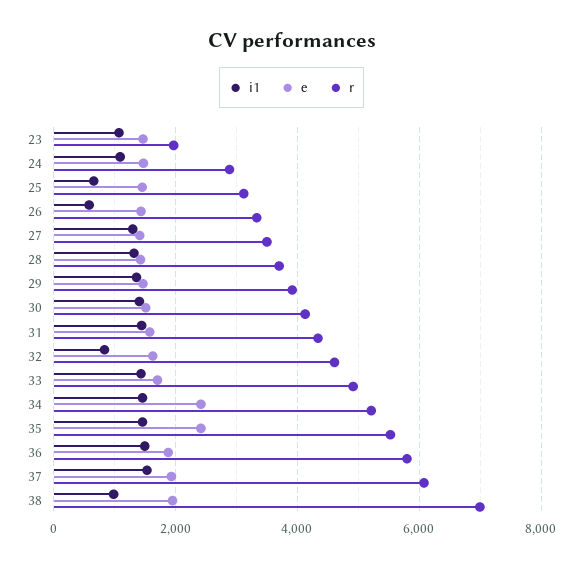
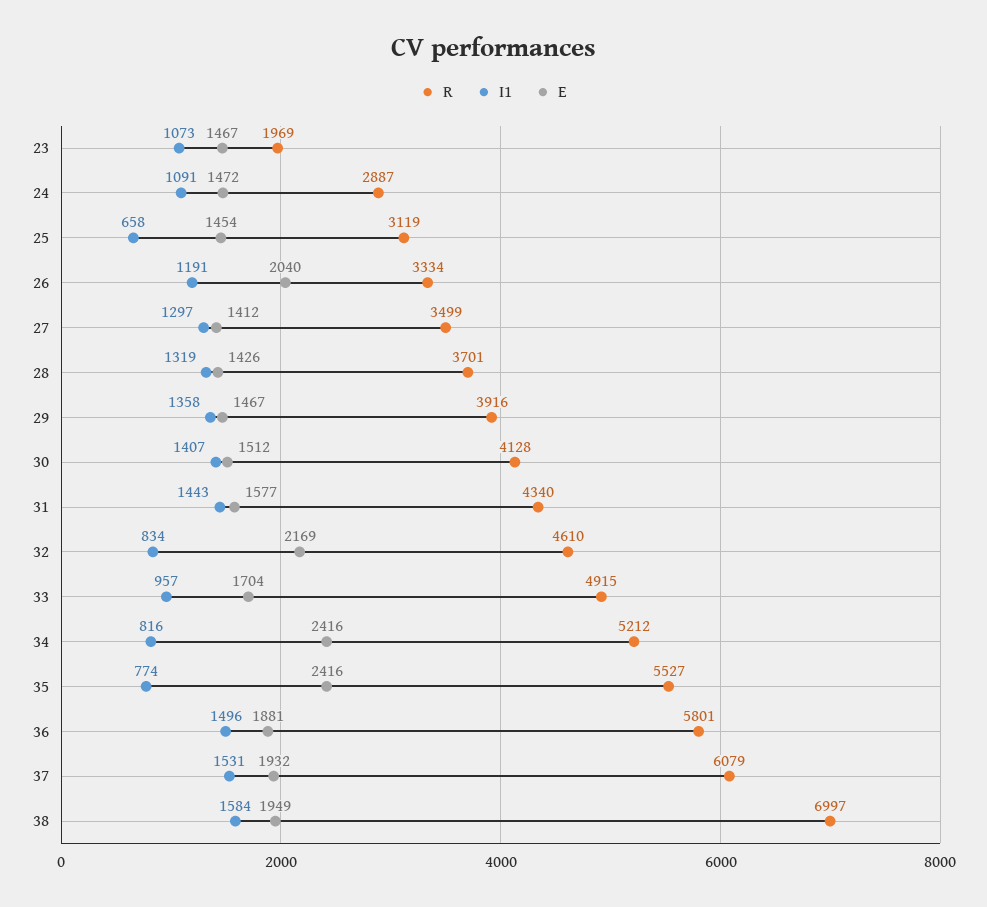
i1, 26: 600 -> 1191
e, 26: 1400 -> 2040
e, 32: 1600 -> 2169
i1, 33: 1400 -> 957
i1, 34: 1400 -> 816
i1, 35: 1400 -> 774
i1, 38: 1000 -> 1584

